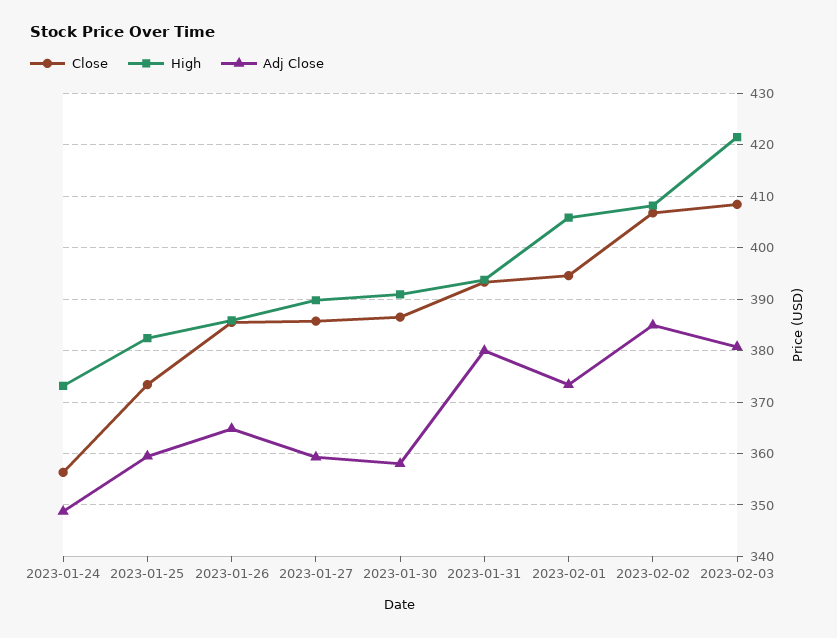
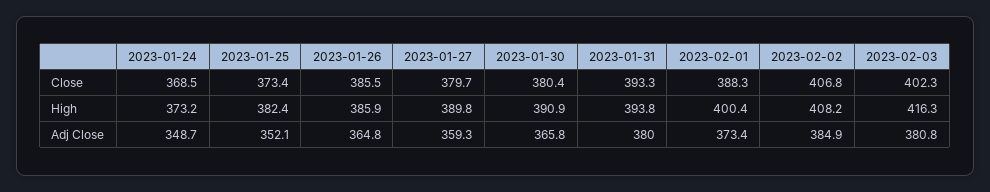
Close, 2023-01-24: 356 -> 368.5
Adj Close, 2023-01-25: 360 -> 352.1
Close, 2023-01-27: 386 -> 379.7
Close, 2023-01-30: 386 -> 380.4
Adj Close, 2023-01-30: 358 -> 365.8
Close, 2023-02-01: 394 -> 388.3
High, 2023-02-01: 406 -> 400.4
Close, 2023-02-03: 408 -> 402.3
High, 2023-02-03: 422 -> 416.3

